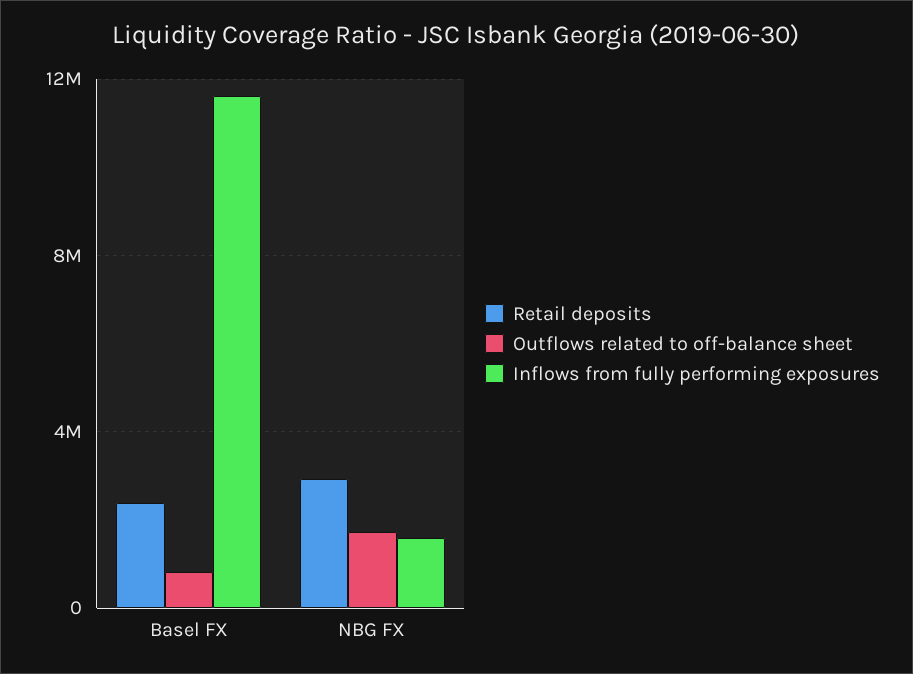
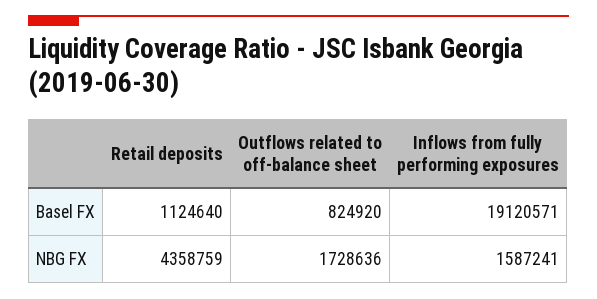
Retail deposits, Basel FX: 2500000 -> 1124640
Inflows from fully performing exposures, Basel FX: 11500000 -> 19120571
Retail deposits, NBG FX: 3000000 -> 4358759

